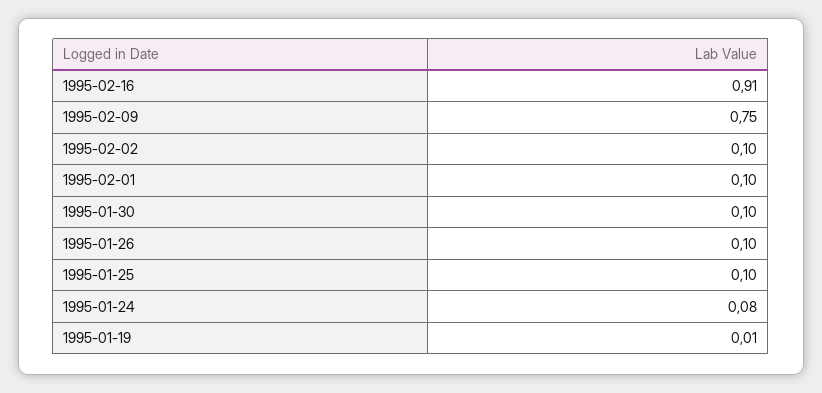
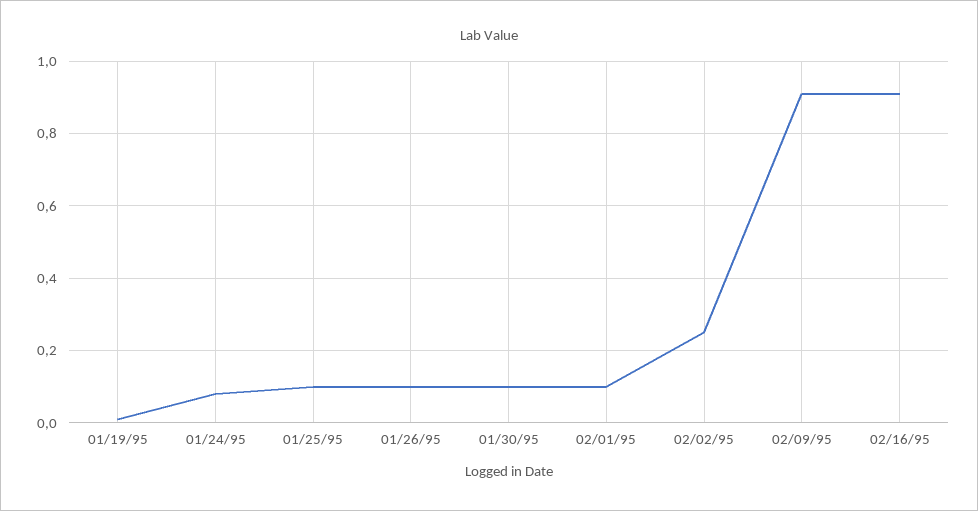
1995-02-09: 0.75 -> 0.9
1995-02-02: 0.1 -> 0.25

